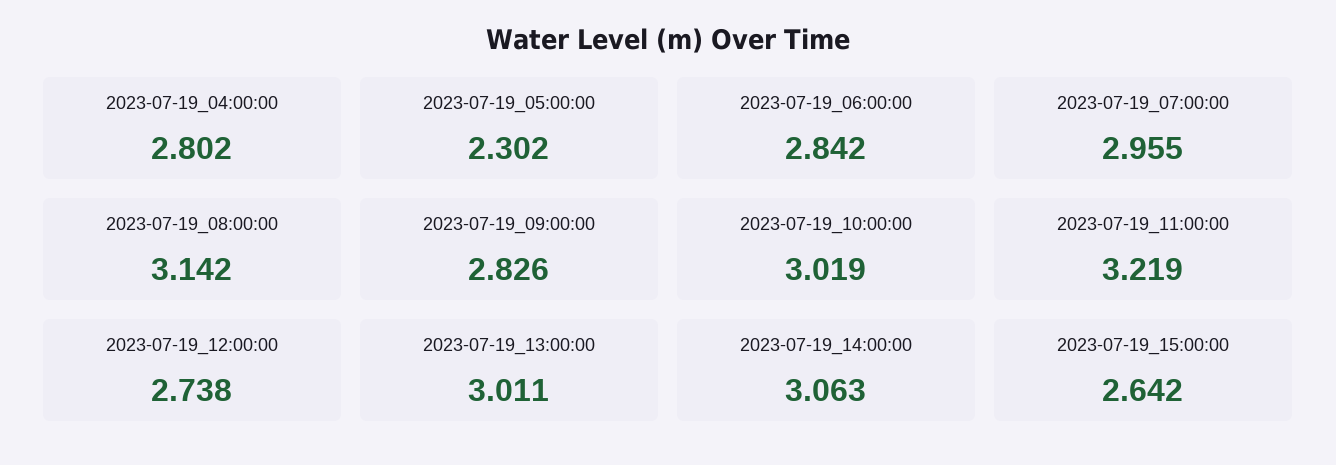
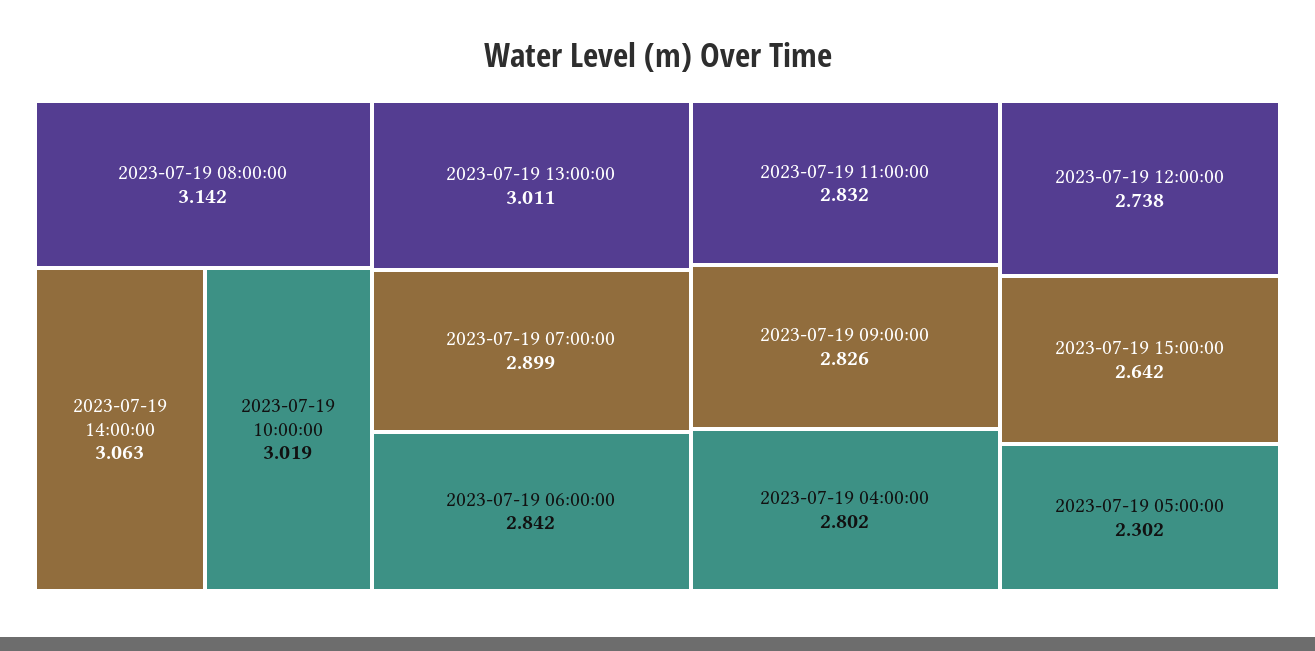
2023-07-19_07:00:00: 2.955 -> 2.899
2023-07-19_11:00:00: 3.219 -> 2.832

